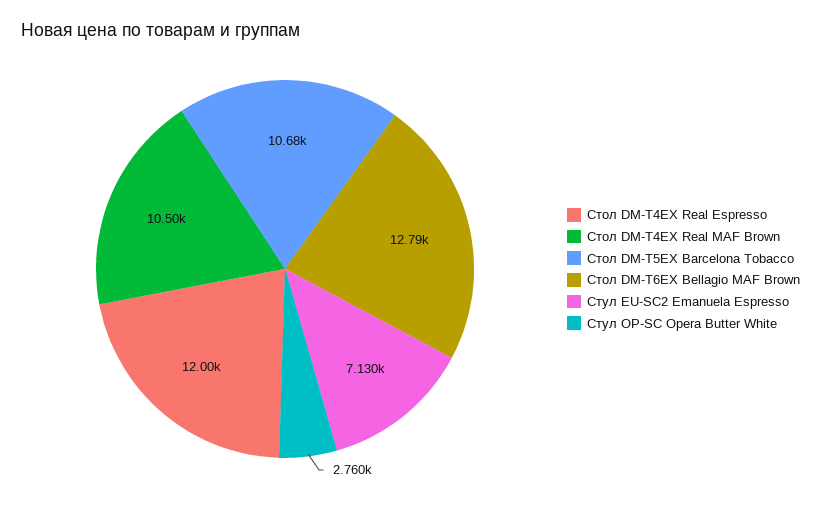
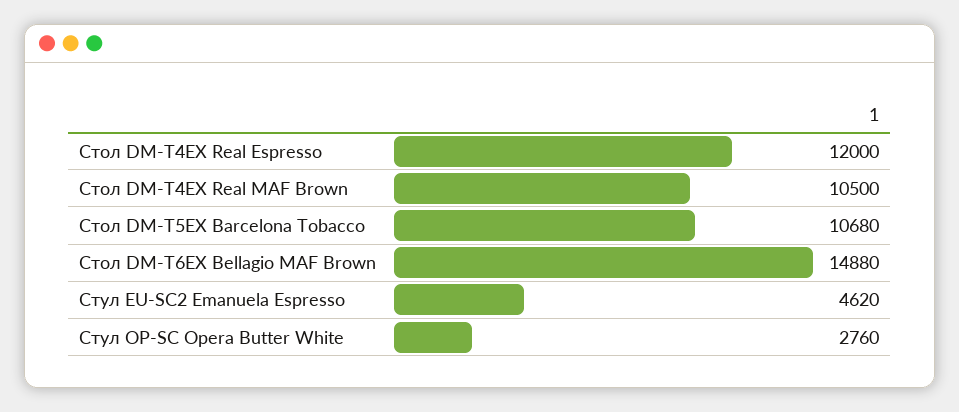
Стол DM-T6EX Bellagio MAF Brown: 12790 -> 14880
Стул EU-SC2 Emanuela Espresso: 7130 -> 4620

